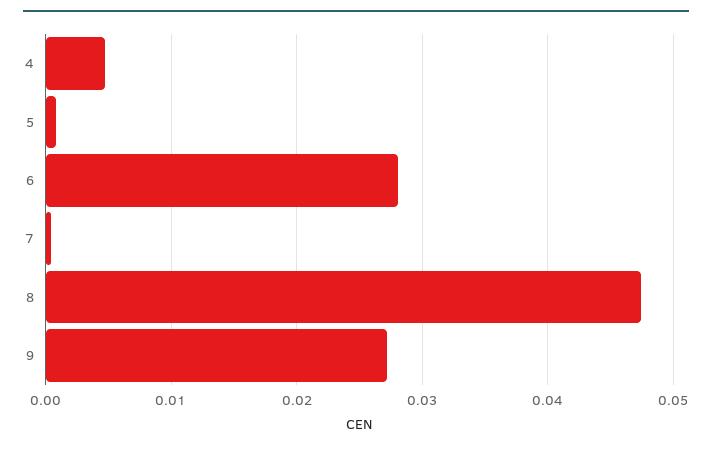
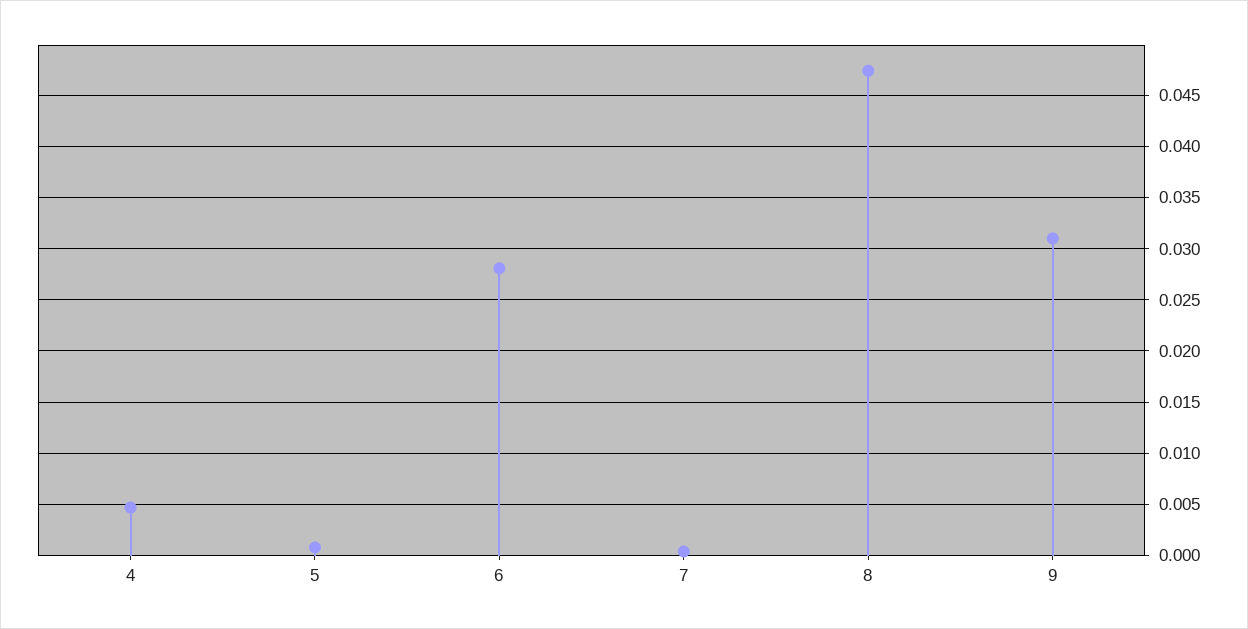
9: 0.027 -> 0.031

